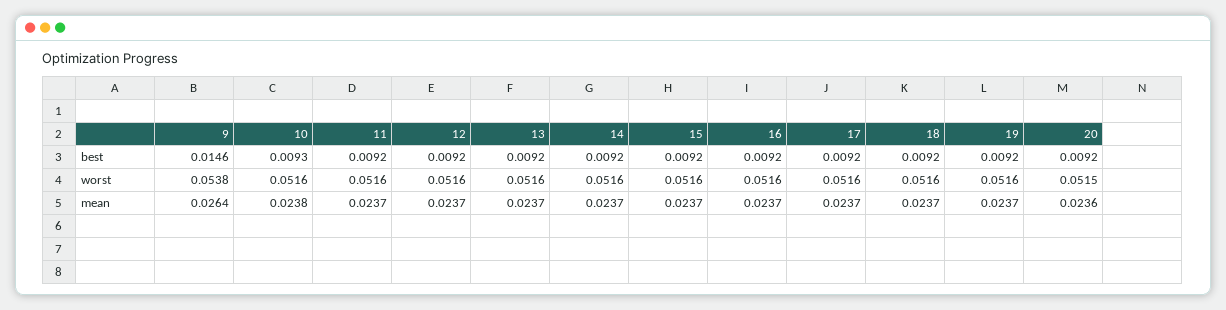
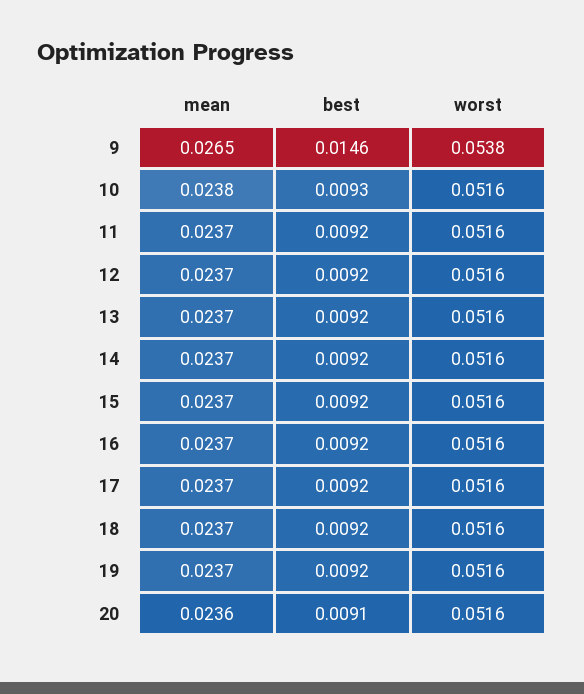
20, best: 0.0092 -> 0.0091
20, worst: 0.0515 -> 0.0516
9, mean: 0.0264 -> 0.0265

